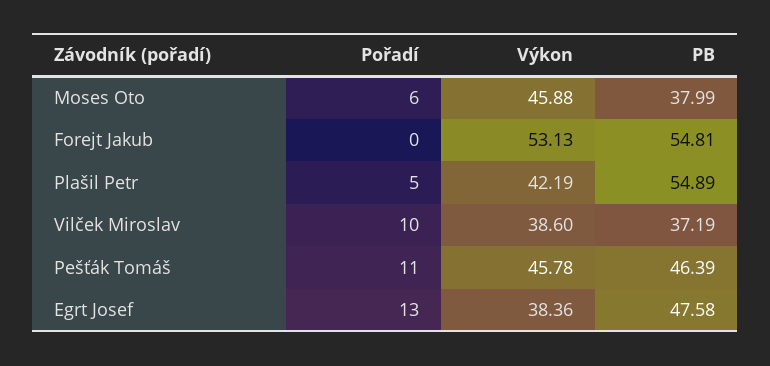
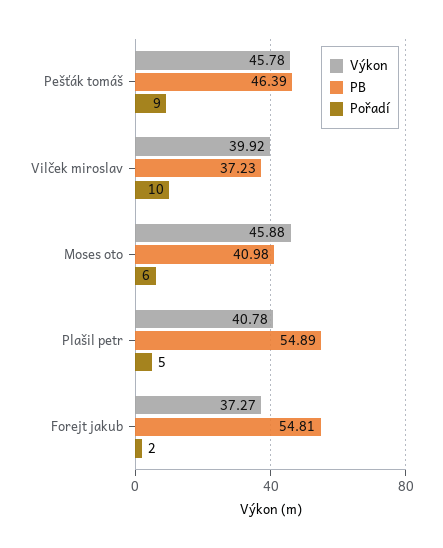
PB, Moses Oto: 37.99 -> 40.98
Pořadí, Forejt Jakub: 0 -> 2
Výkon, Forejt Jakub: 53.13 -> 37.27
Výkon, Plašil Petr: 42.19 -> 40.78
Výkon, Vilček Miroslav: 38.6 -> 39.92
PB, Vilček Miroslav: 37.19 -> 37.23
Pořadí, Pešťák Tomáš: 11 -> 9
Pořadí, Egrt Josef: 13 -> none
Výkon, Egrt Josef: 38.36 -> none
PB, Egrt Josef: 47.58 -> none

